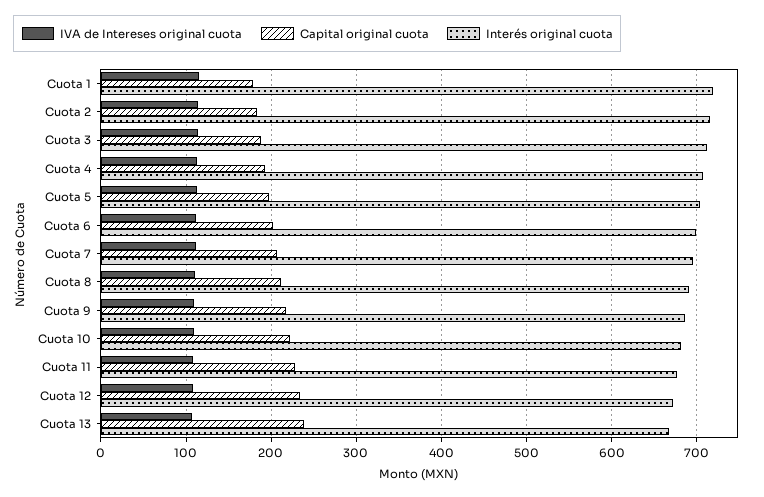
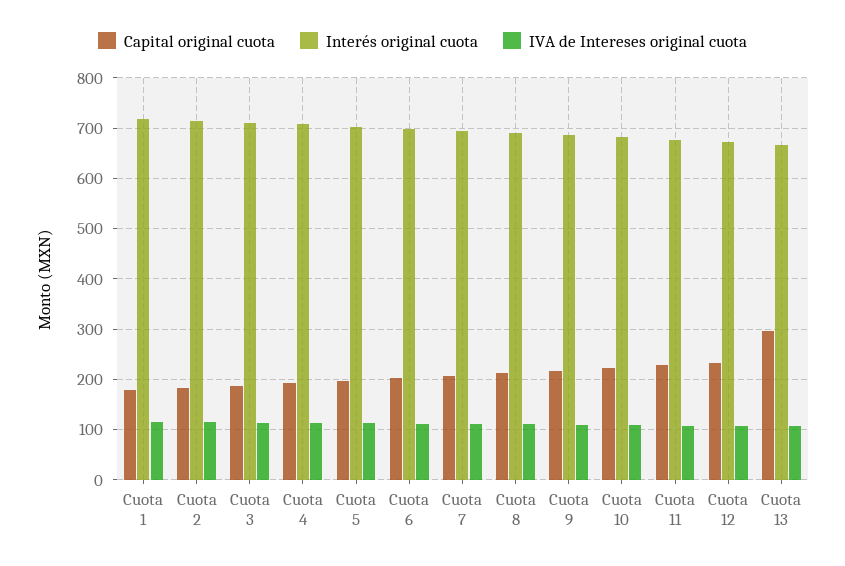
Capital original cuota, Cuota 13: 240 -> 300

